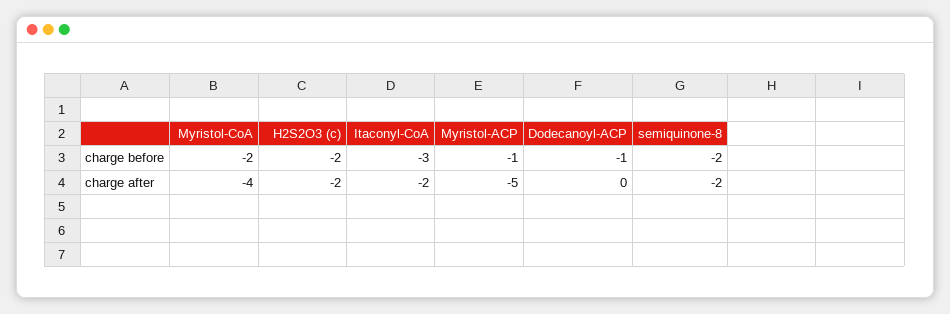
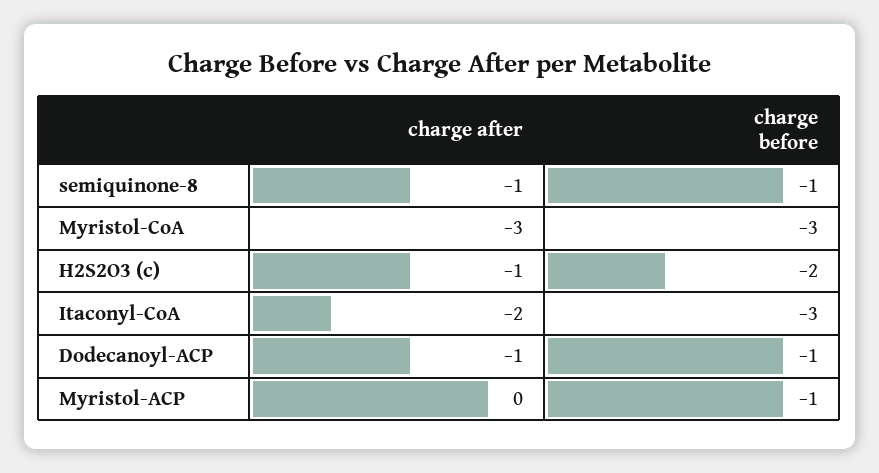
Myristol-CoA, charge before: -2 -> -3
semiquinone-8, charge before: -2 -> -1
Myristol-CoA, charge after: -4 -> -3
H2S2O3 (c), charge after: -2 -> -1
Myristol-ACP, charge after: -5 -> 0
Dodecanoyl-ACP, charge after: 0 -> -1
semiquinone-8, charge after: -2 -> -1

